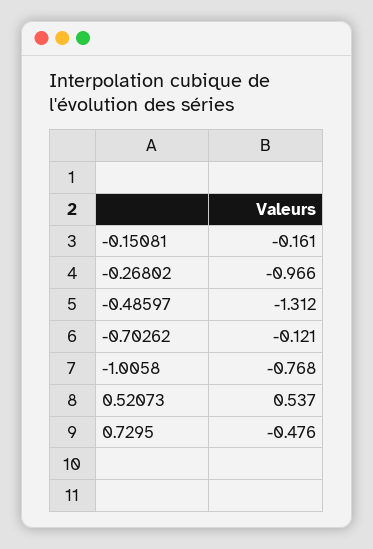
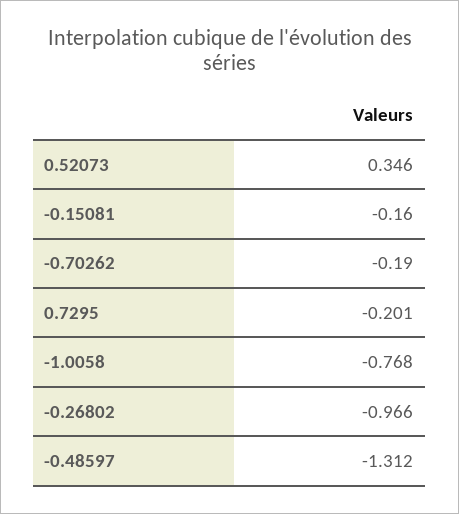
-0.15081: -0.161 -> -0.16
-0.70262: -0.121 -> -0.19
0.52073: 0.537 -> 0.346
0.7295: -0.476 -> -0.201

